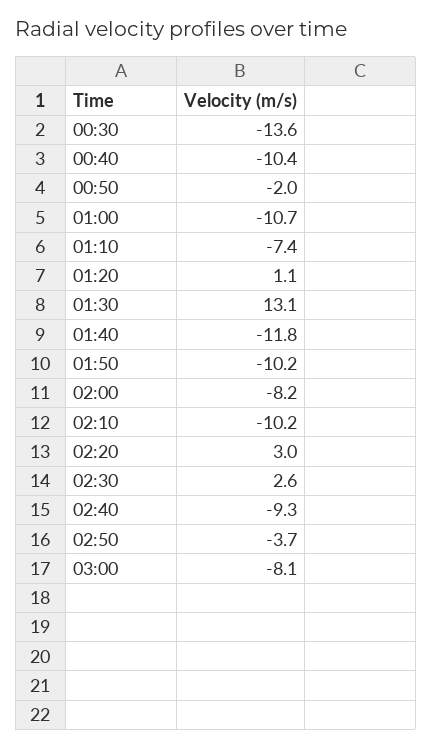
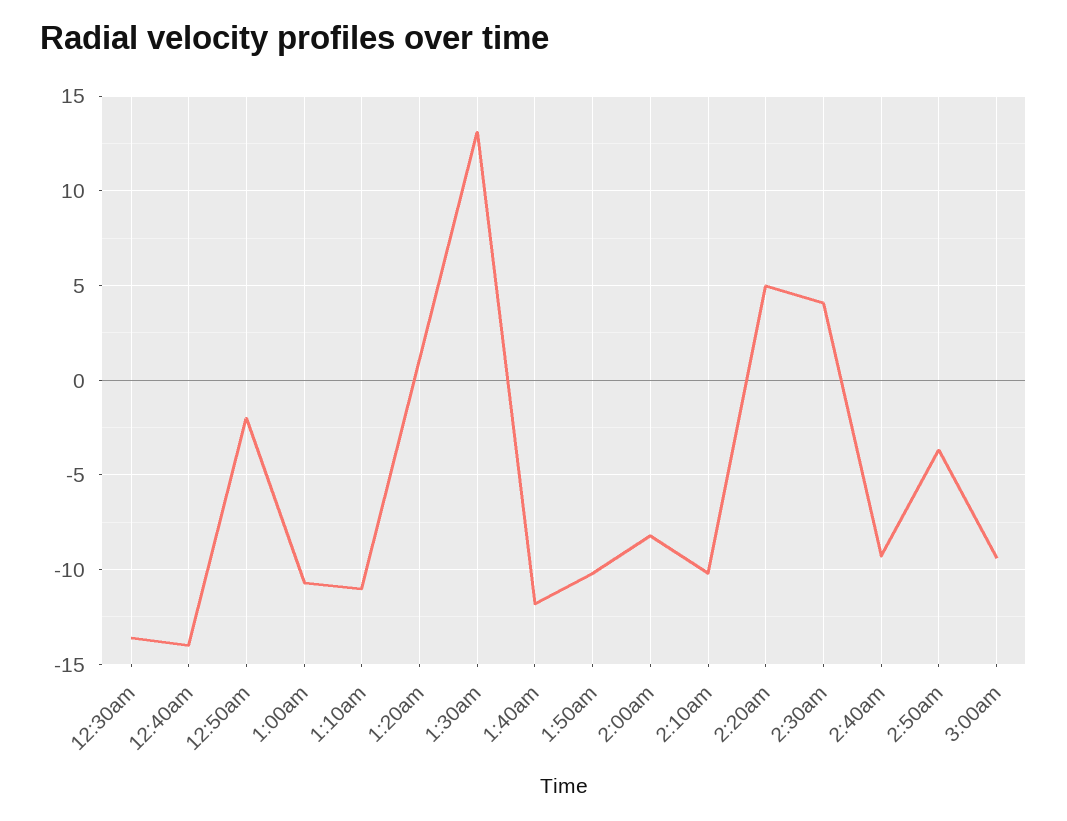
00:40: -10.4 -> -14
01:10: -7.4 -> -11
02:20: 3 -> 5
02:30: 2.6 -> 4
03:00: -8.1 -> -9.5

